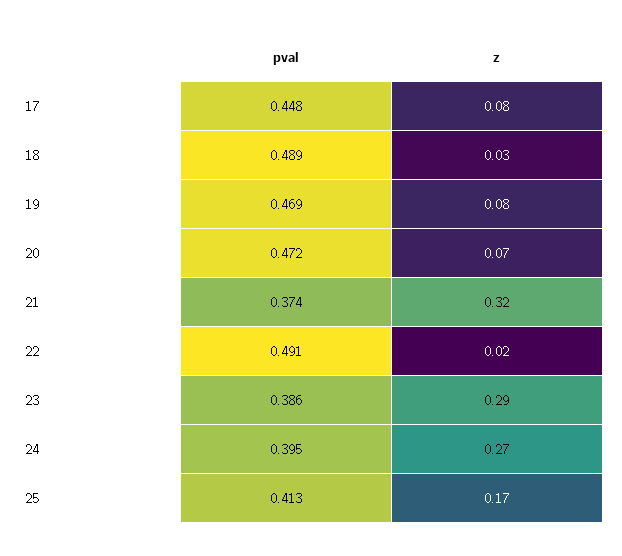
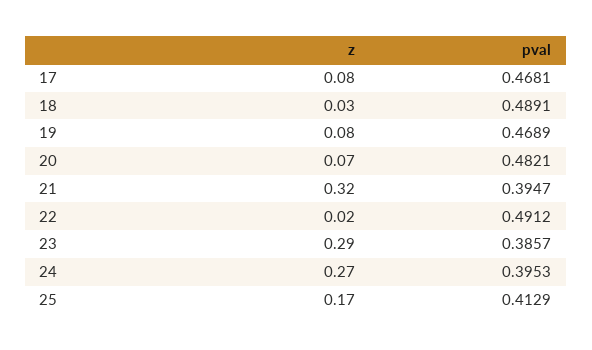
pval, 17: 0.448 -> 0.4681
pval, 20: 0.472 -> 0.4821
pval, 21: 0.374 -> 0.3947

